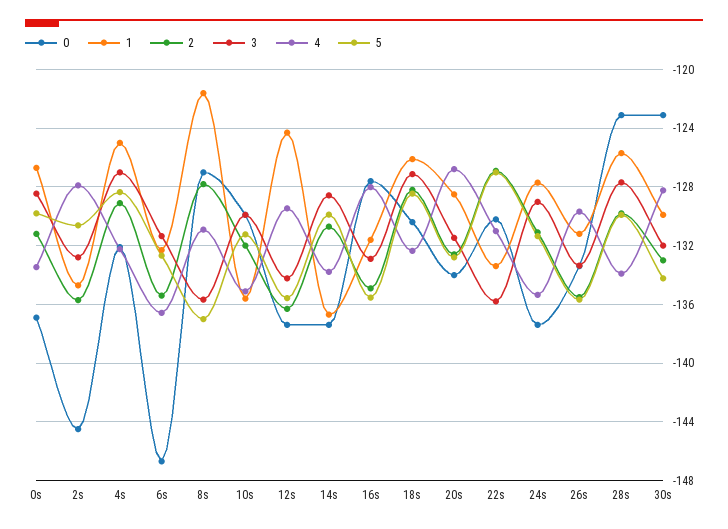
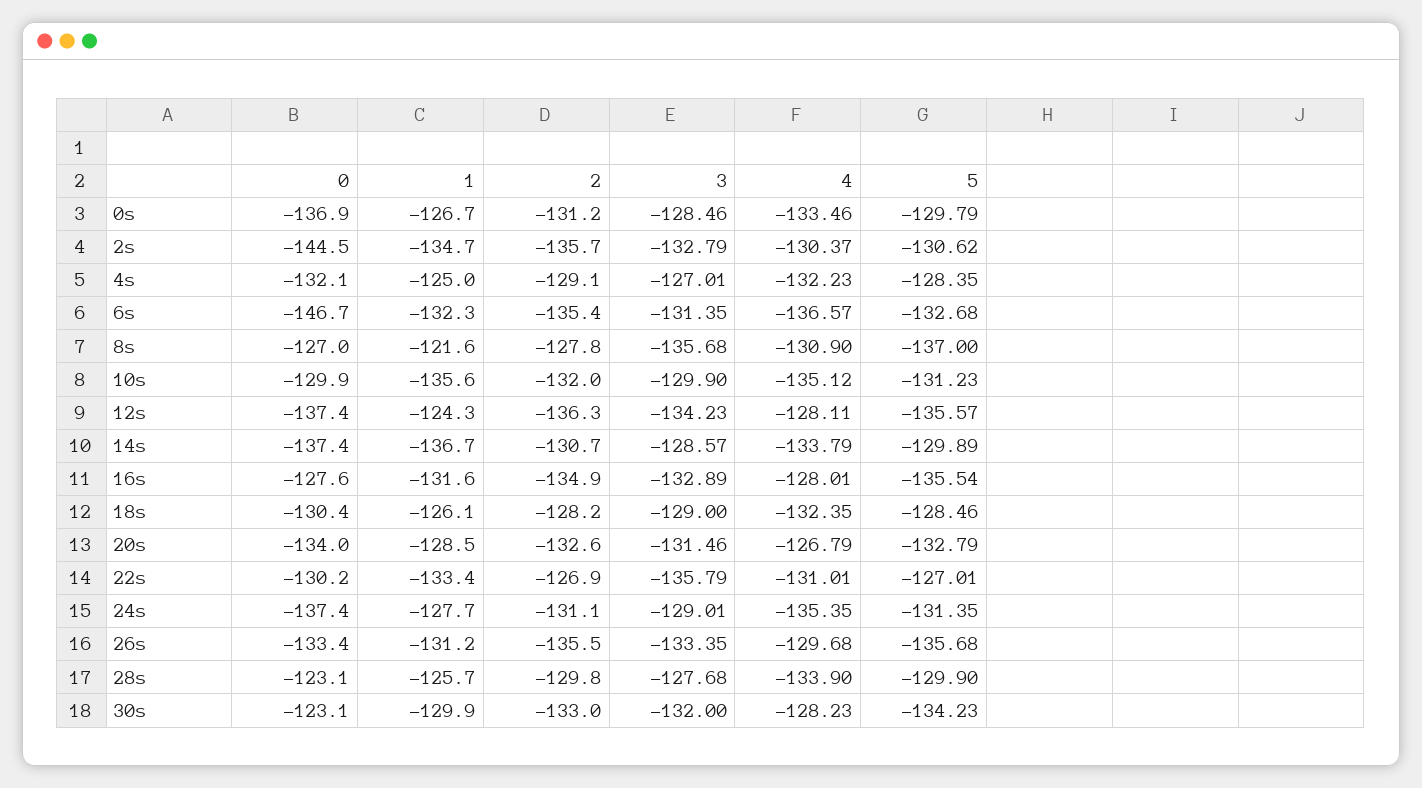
4, 2s: -128 -> -130.37
4, 12s: -129.5 -> -128.11
3, 18s: -127 -> -129

